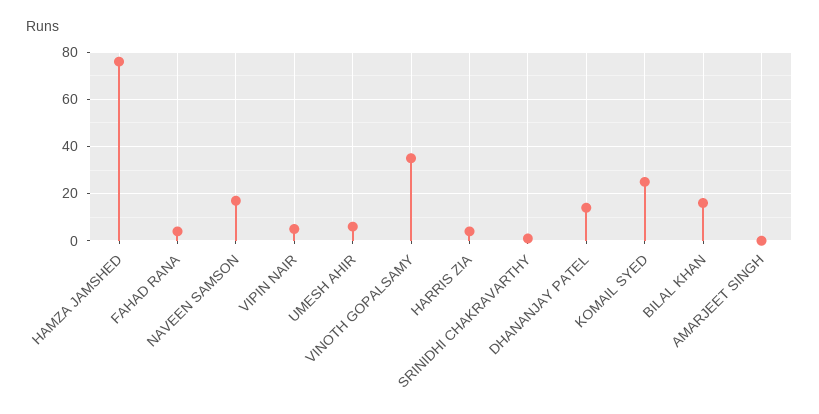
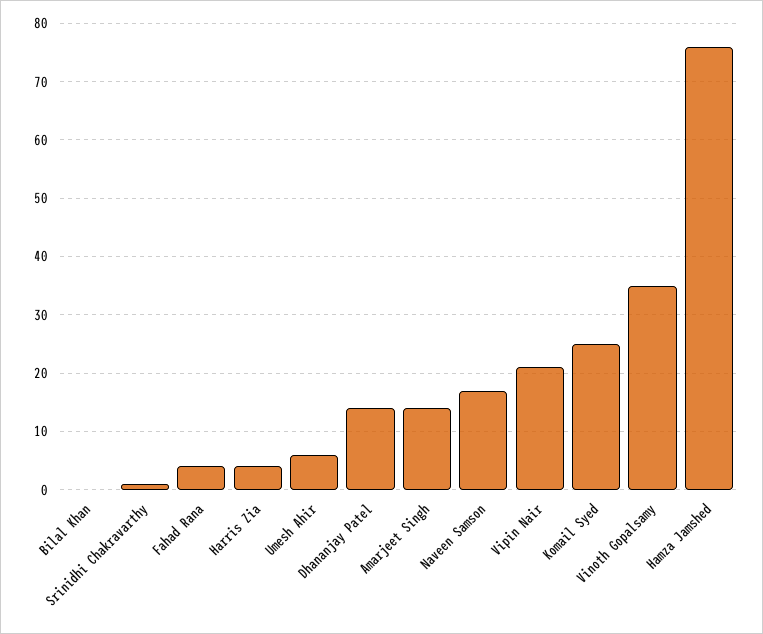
VIPIN NAIR: 5 -> 20
BILAL KHAN: 15 -> 0
AMARJEET SINGH: 0 -> 15

